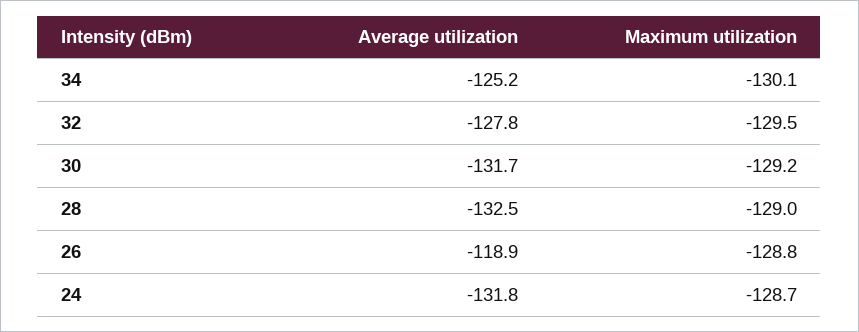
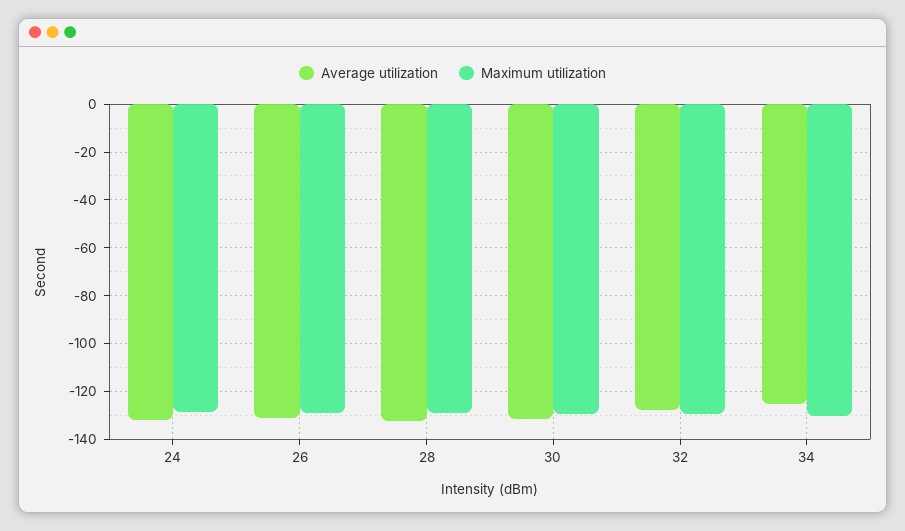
Average utilization, 26: -118.9 -> -130

